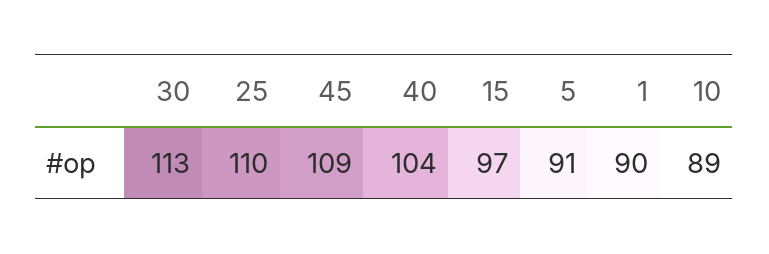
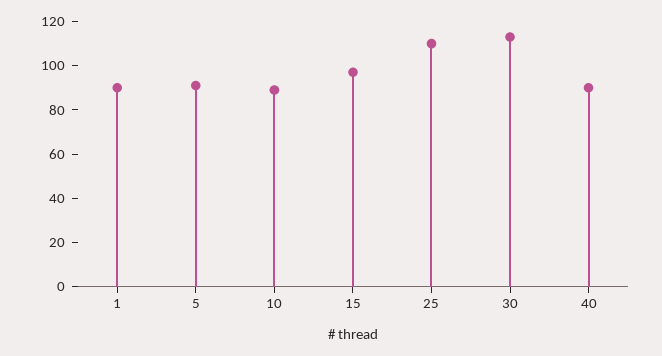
45: 109 -> none
40: 104 -> 90

